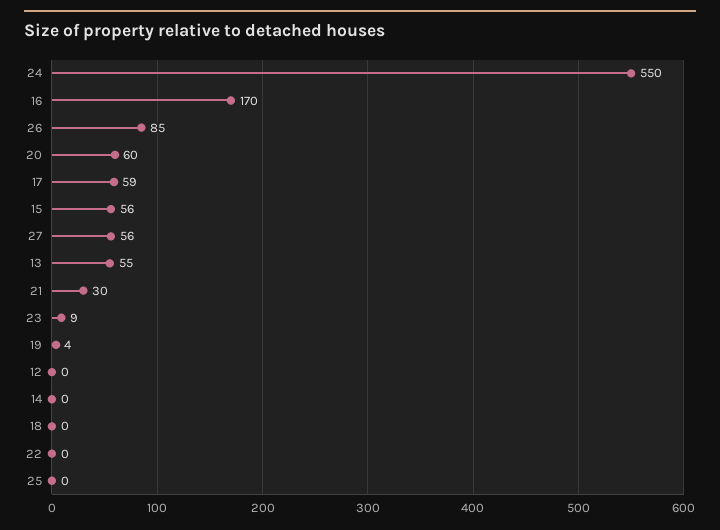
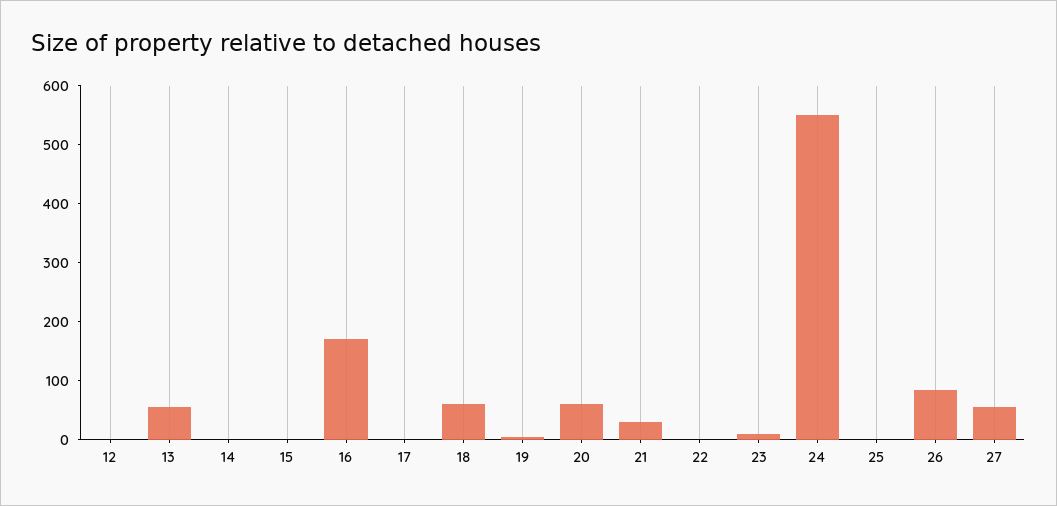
17: 59 -> 0
15: 56 -> 0
18: 0 -> 60

